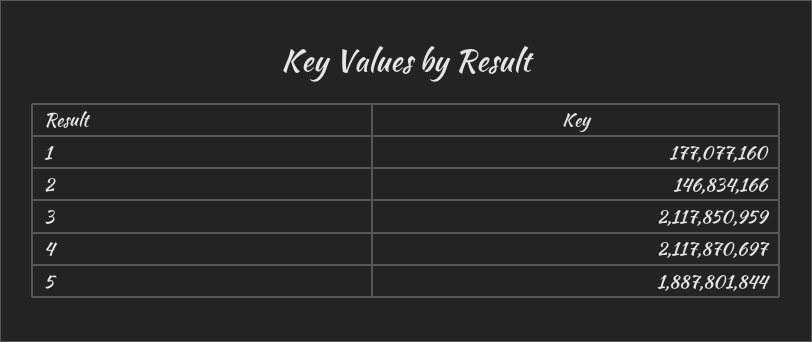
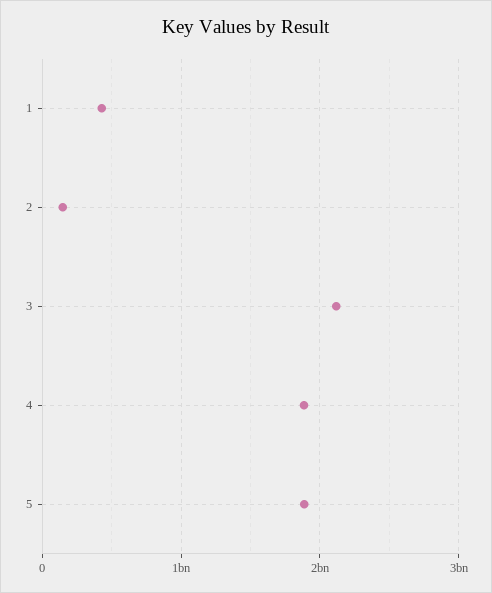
1: 177077160 -> 400000000
4: 2117870697 -> 1900000000

